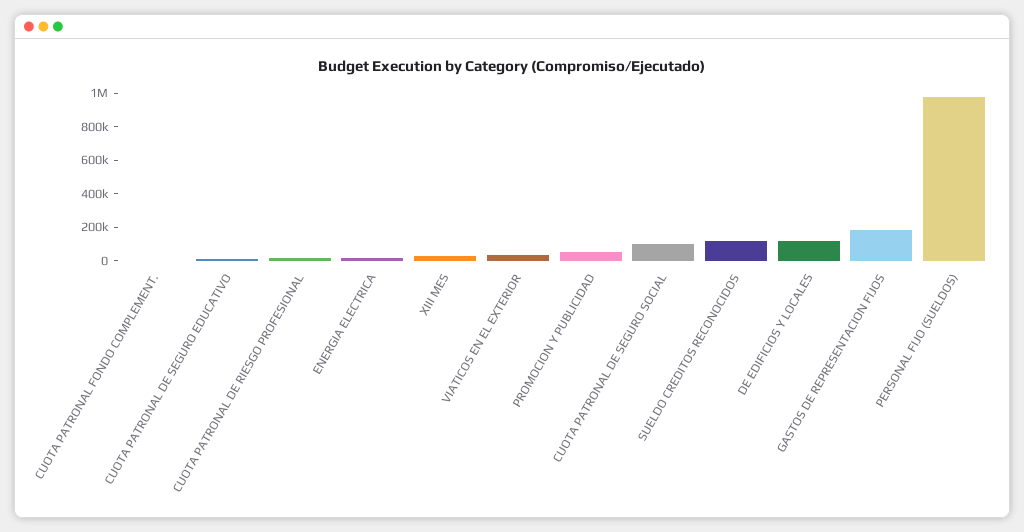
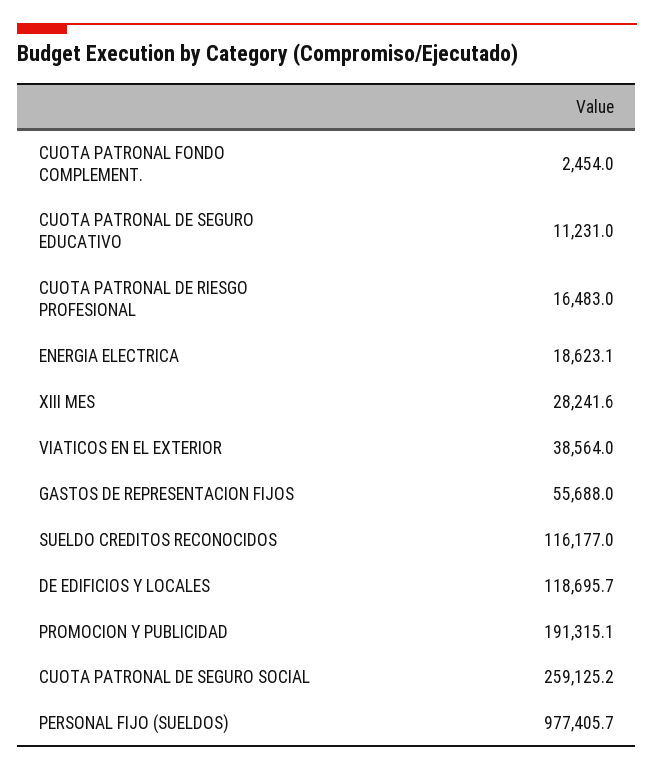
PROMOCION Y PUBLICIDAD: 50000 -> 191315.1
CUOTA PATRONAL DE SEGURO SOCIAL: 100000 -> 259125.2
GASTOS DE REPRESENTACION FIJOS: 200000 -> 55688

